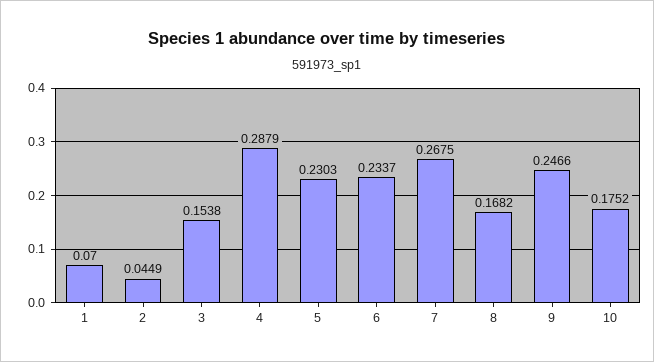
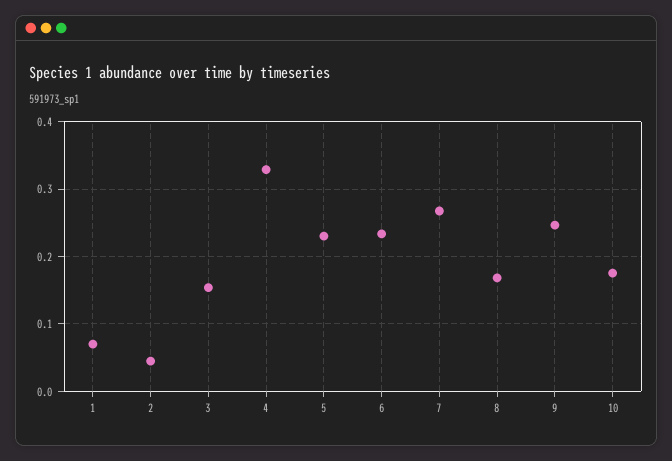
4: 0.2879 -> 0.33

